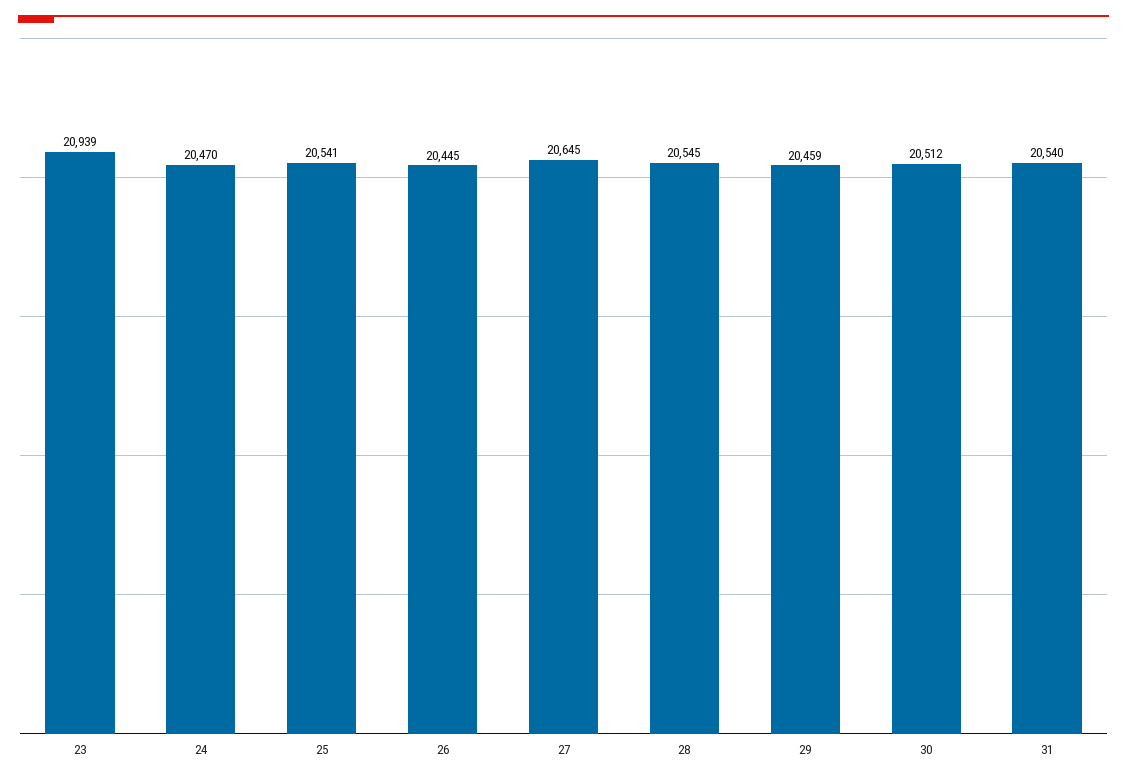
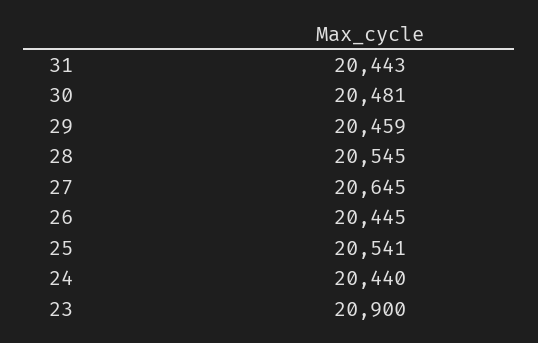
23: 20939 -> 20900
24: 20470 -> 20440
30: 20512 -> 20481
31: 20540 -> 20443

